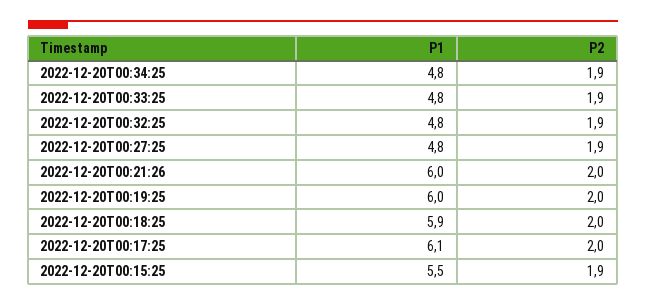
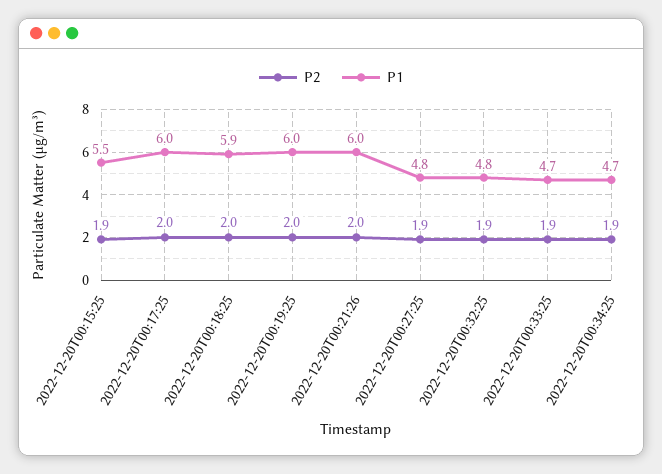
P1, 2022-12-20T00:34:25: 4.8 -> 4.7
P1, 2022-12-20T00:33:25: 4.8 -> 4.7
P1, 2022-12-20T00:17:25: 6.1 -> 6

